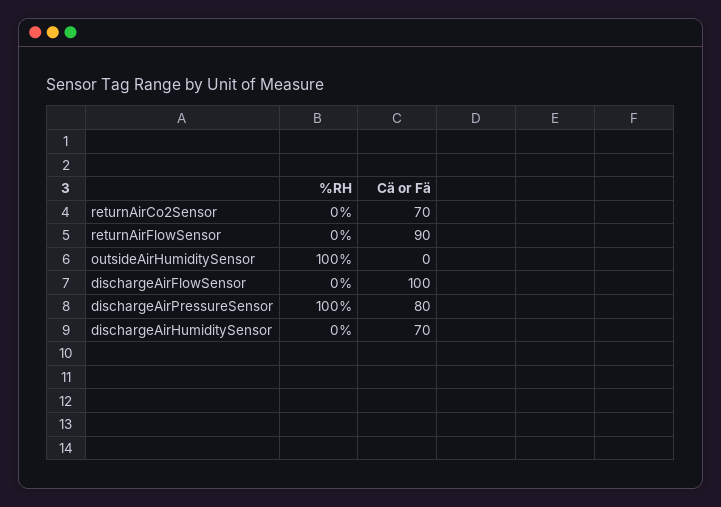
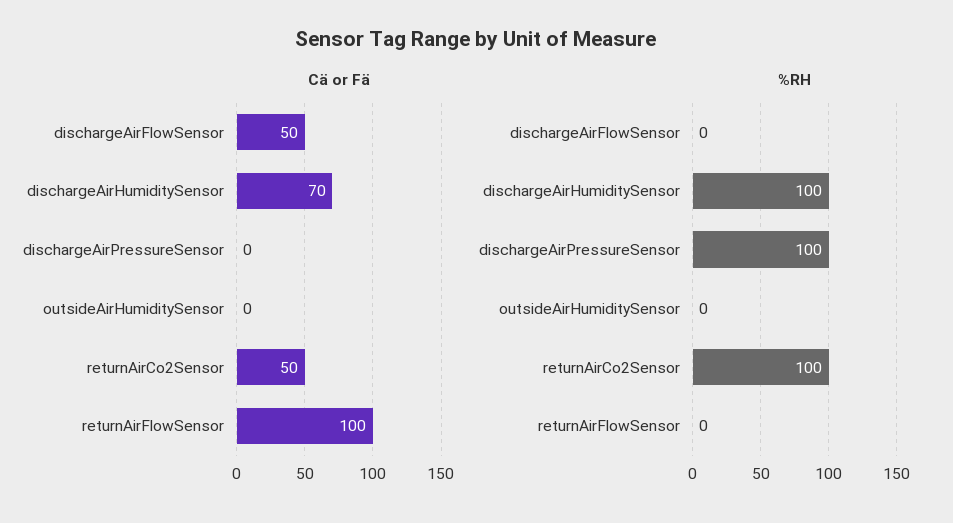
%RH, returnAirCo2Sensor: 0 -> 100
Cä or Fä, returnAirCo2Sensor: 70 -> 50
Cä or Fä, returnAirFlowSensor: 90 -> 100
%RH, outsideAirHumiditySensor: 100 -> 0
Cä or Fä, dischargeAirFlowSensor: 100 -> 50
Cä or Fä, dischargeAirPressureSensor: 80 -> 0
%RH, dischargeAirHumiditySensor: 0 -> 100

